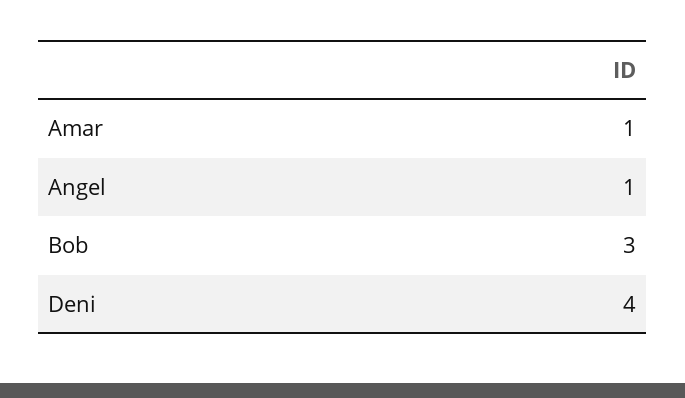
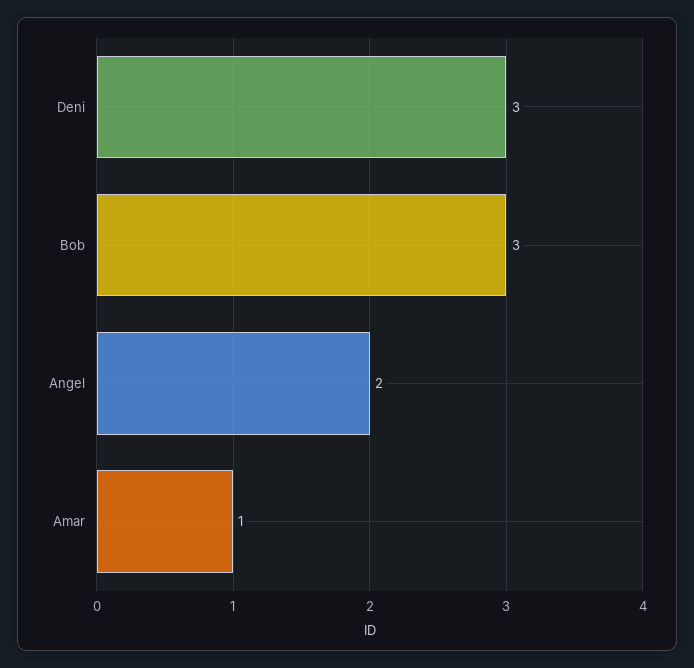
Angel: 1 -> 2
Deni: 4 -> 3

